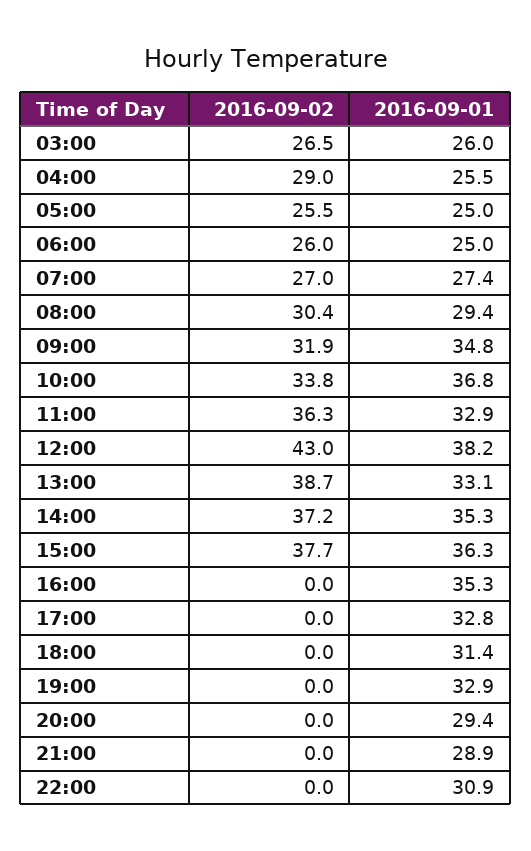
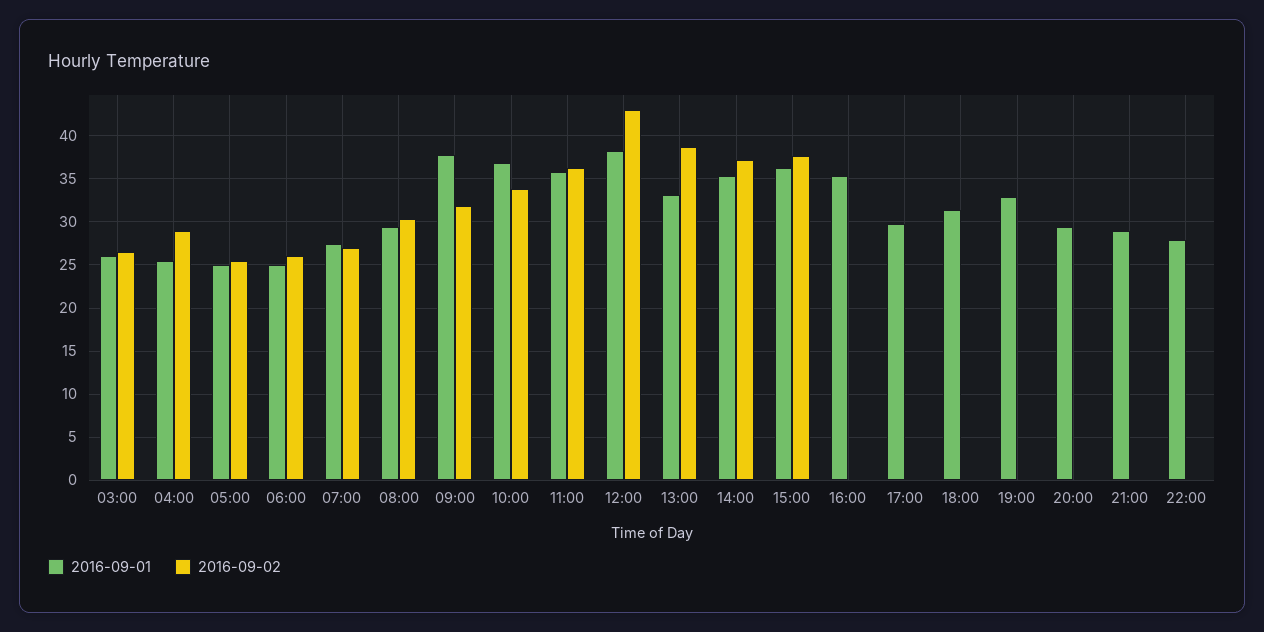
2016-09-01, 09:00: 34.8 -> 38
2016-09-01, 11:00: 32.9 -> 36
2016-09-01, 17:00: 32.8 -> 30
2016-09-01, 22:00: 30.9 -> 28

